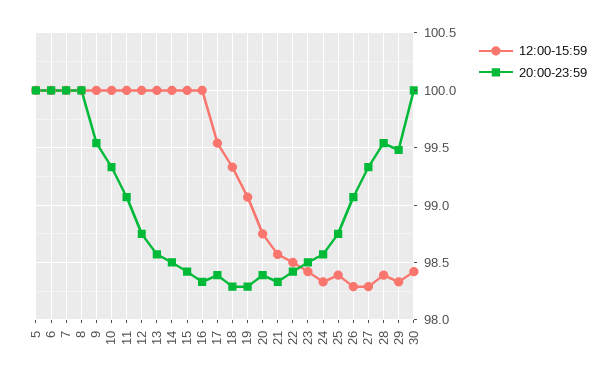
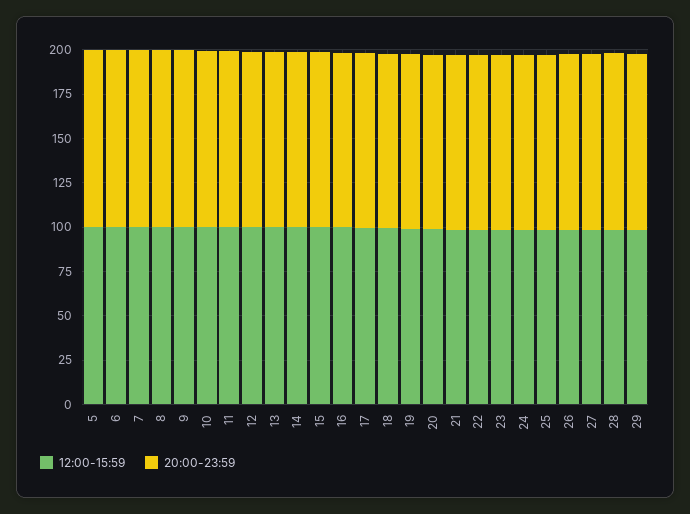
12:00-15:59, 30: 98.4 -> none
20:00-23:59, 30: 100 -> none

